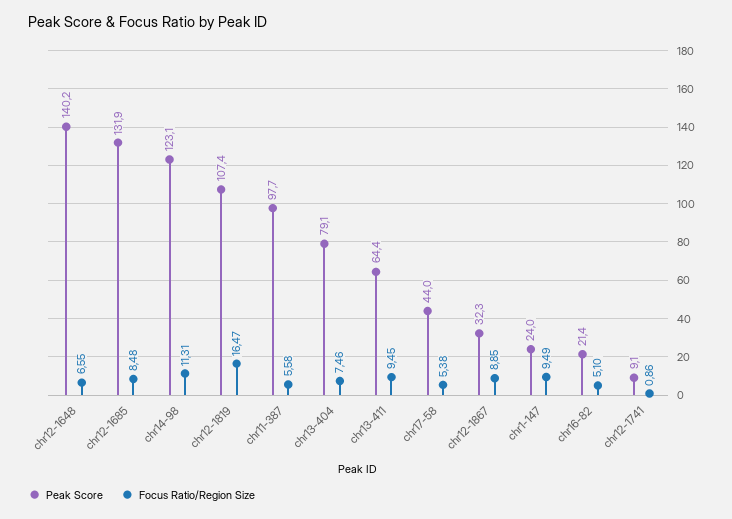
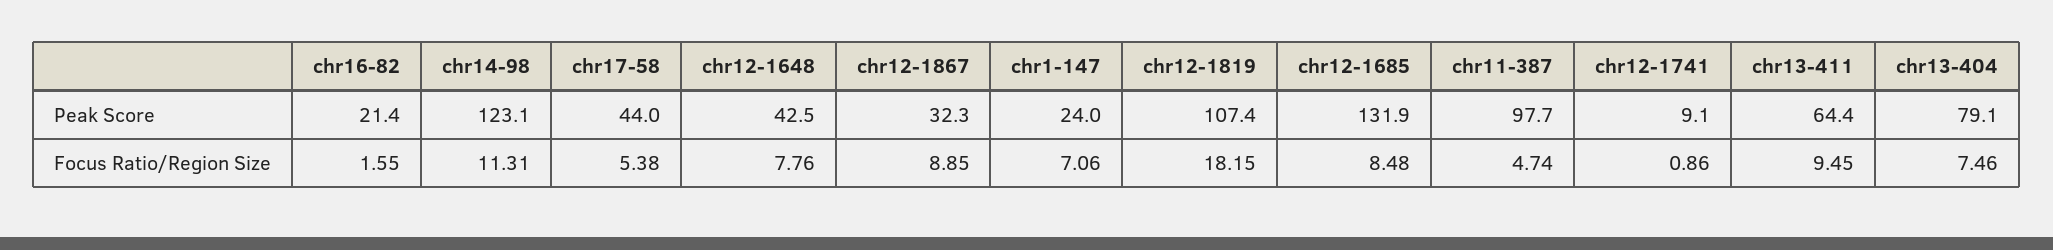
Peak Score, chr12-1648: 140.2 -> 42.5
Focus Ratio/Region Size, chr12-1648: 6.55 -> 7.76
Focus Ratio/Region Size, chr12-1819: 16.47 -> 18.15
Focus Ratio/Region Size, chr11-387: 5.58 -> 4.74
Focus Ratio/Region Size, chr1-147: 9.49 -> 7.06
Focus Ratio/Region Size, chr16-82: 5.1 -> 1.55

